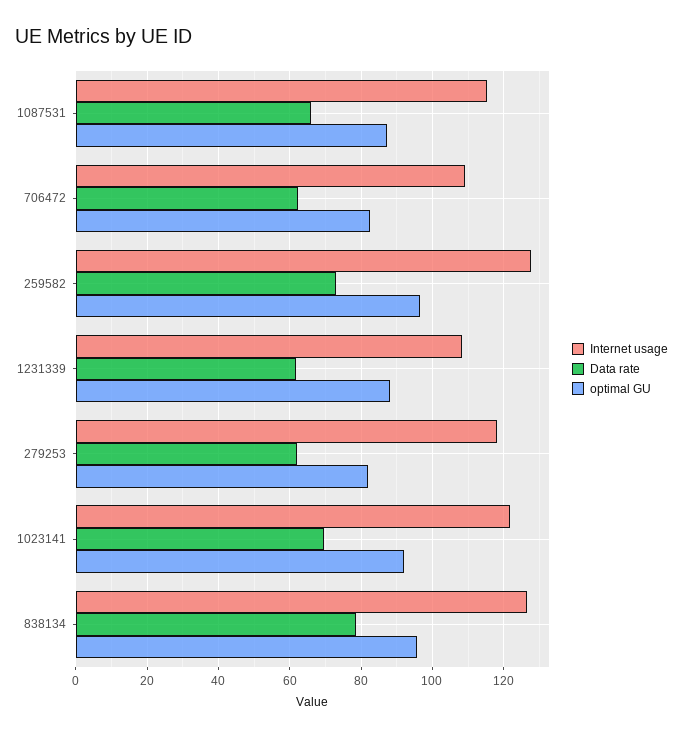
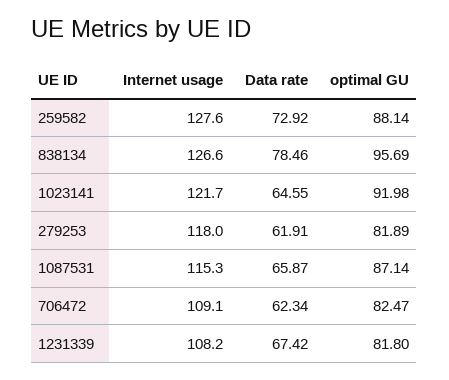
optimal GU, 259582: 96 -> 88.14
Data rate, 1231339: 62 -> 67.42
optimal GU, 1231339: 88 -> 81.8
Data rate, 1023141: 70 -> 64.55

